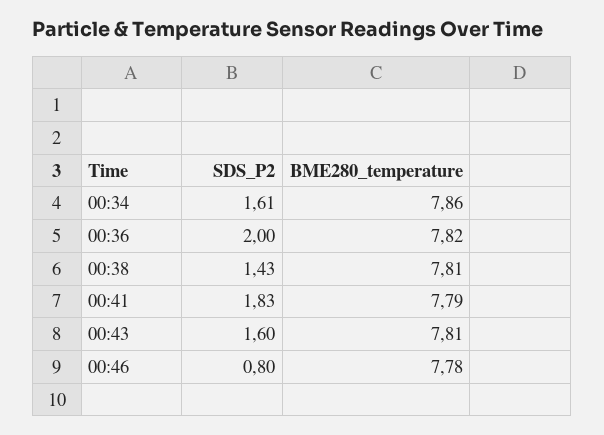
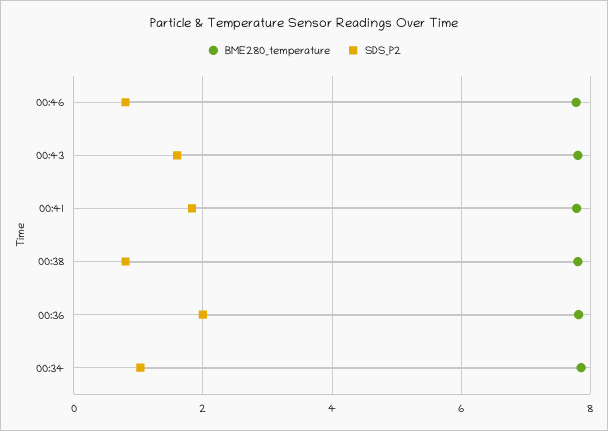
SDS_P2, 00:34: 1.61 -> 1
SDS_P2, 00:38: 1.43 -> 0.8

